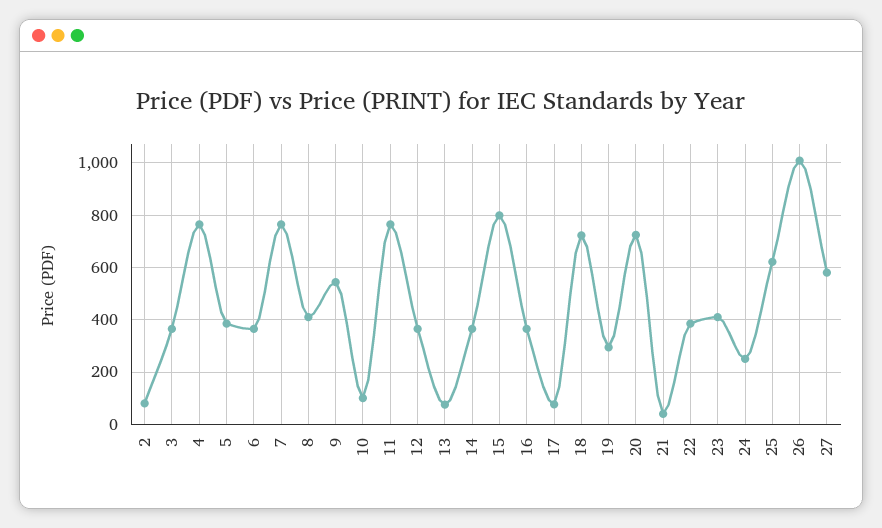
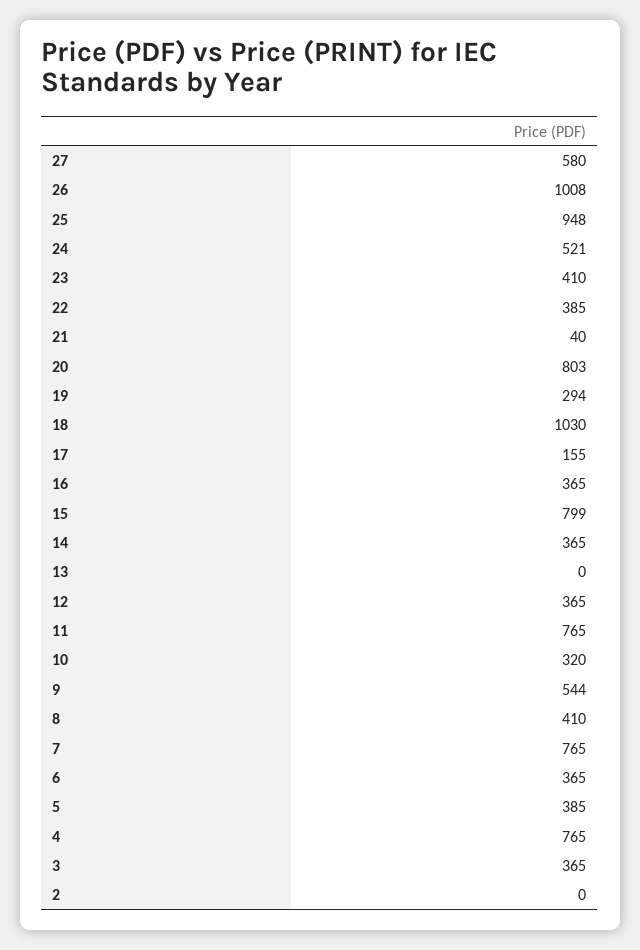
2: 75 -> 0
10: 100 -> 320
13: 75 -> 0
17: 75 -> 155
18: 725 -> 1030
20: 725 -> 803
24: 250 -> 521
25: 625 -> 948

